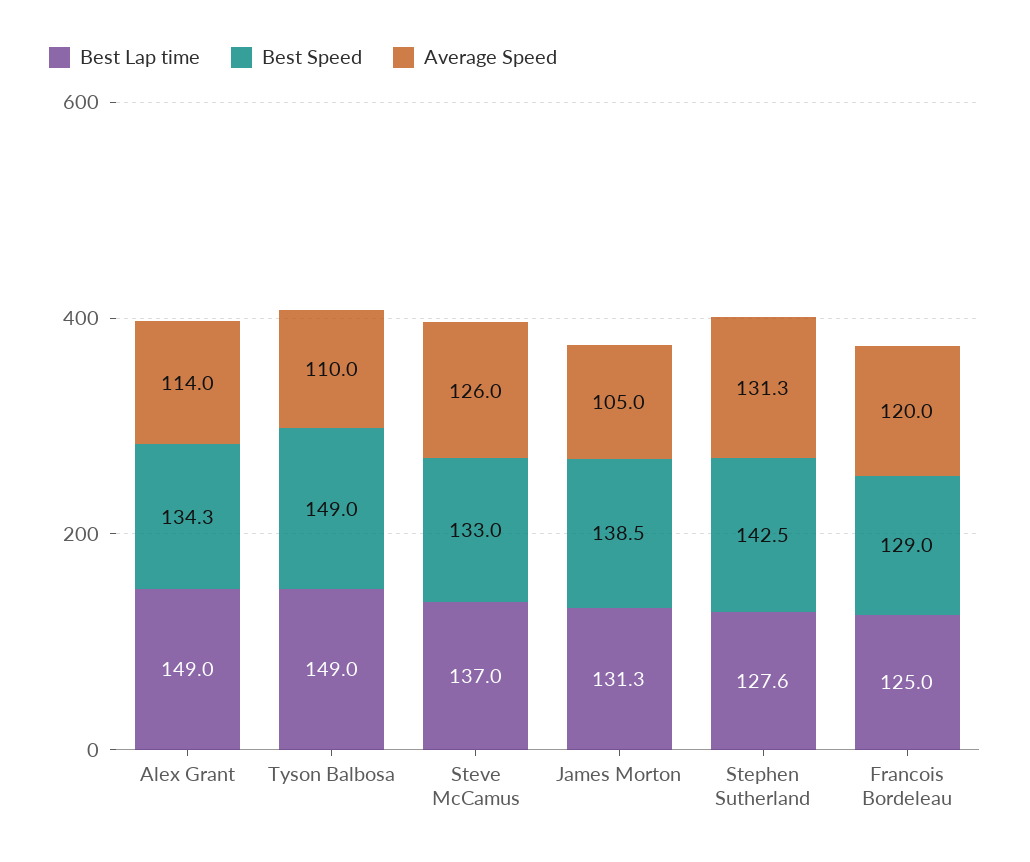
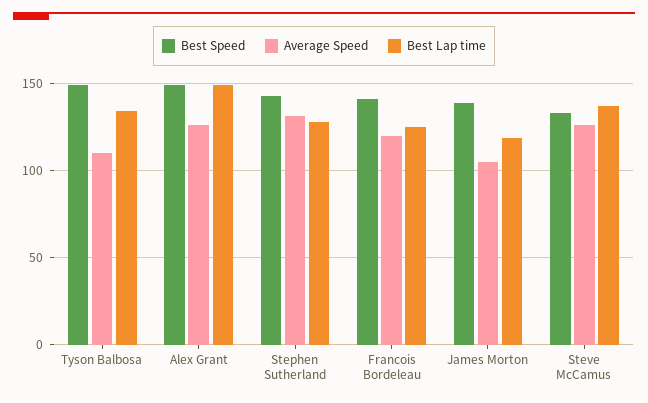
Best Speed, Alex Grant: 134.3 -> 150
Average Speed, Alex Grant: 114 -> 125
Best Lap time, Tyson Balbosa: 149 -> 135
Best Lap time, James Morton: 131.3 -> 120
Best Speed, Francois Bordeleau: 129 -> 140

